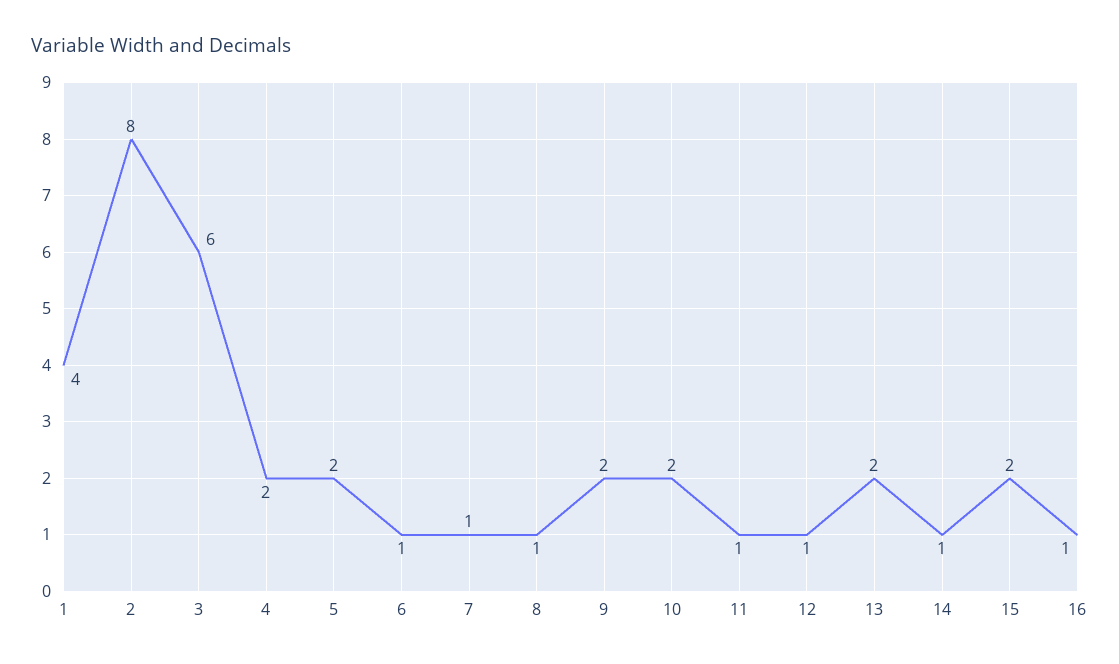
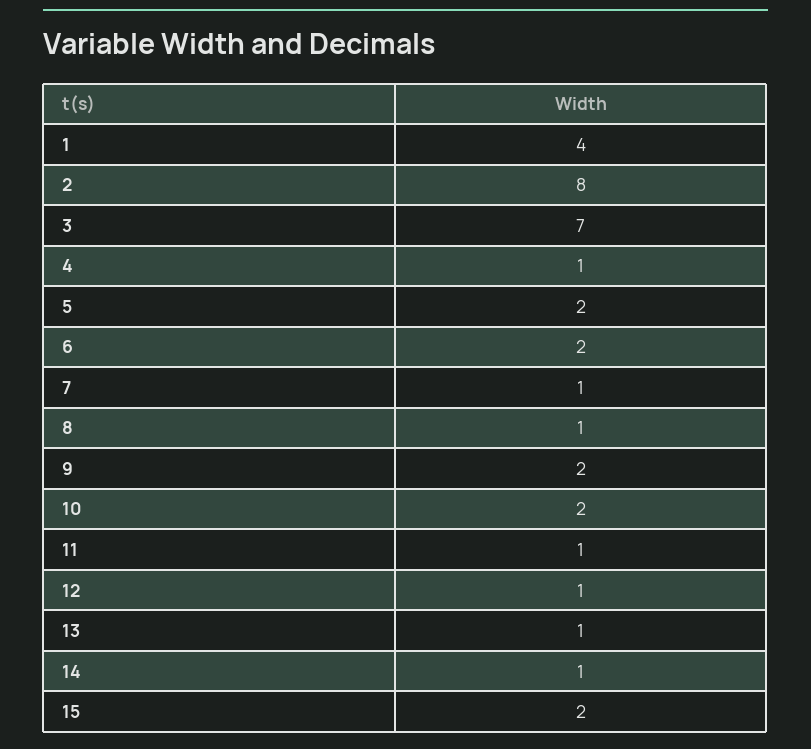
3: 6 -> 7
4: 2 -> 1
6: 1 -> 2
13: 2 -> 1
16: 1 -> none

